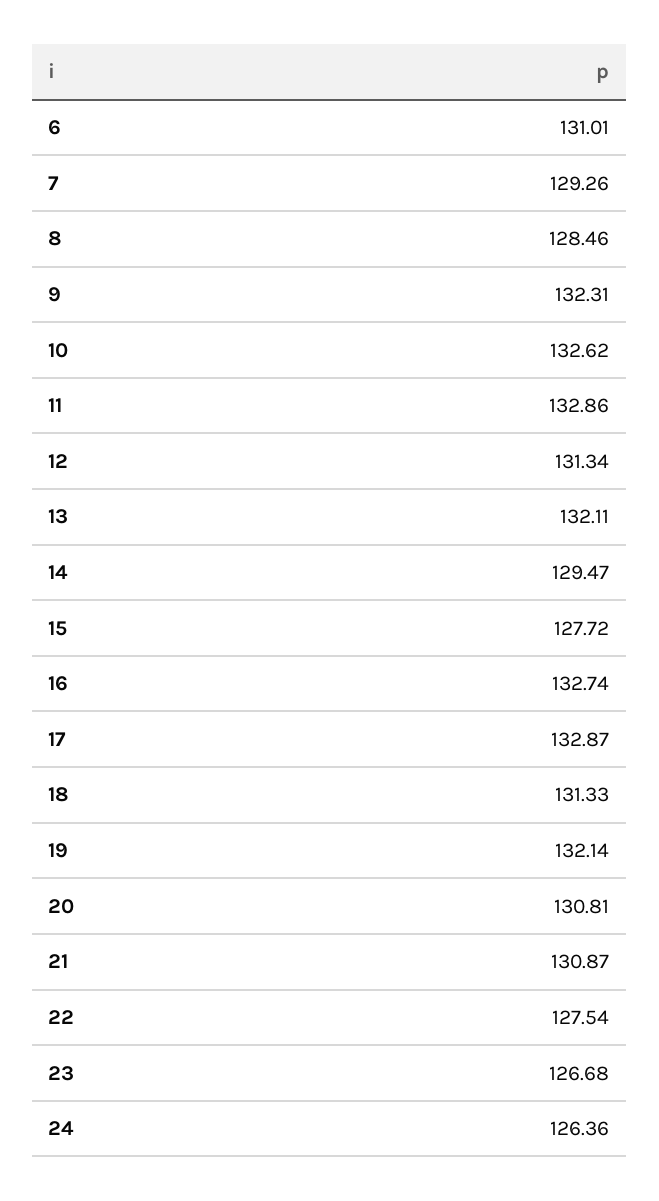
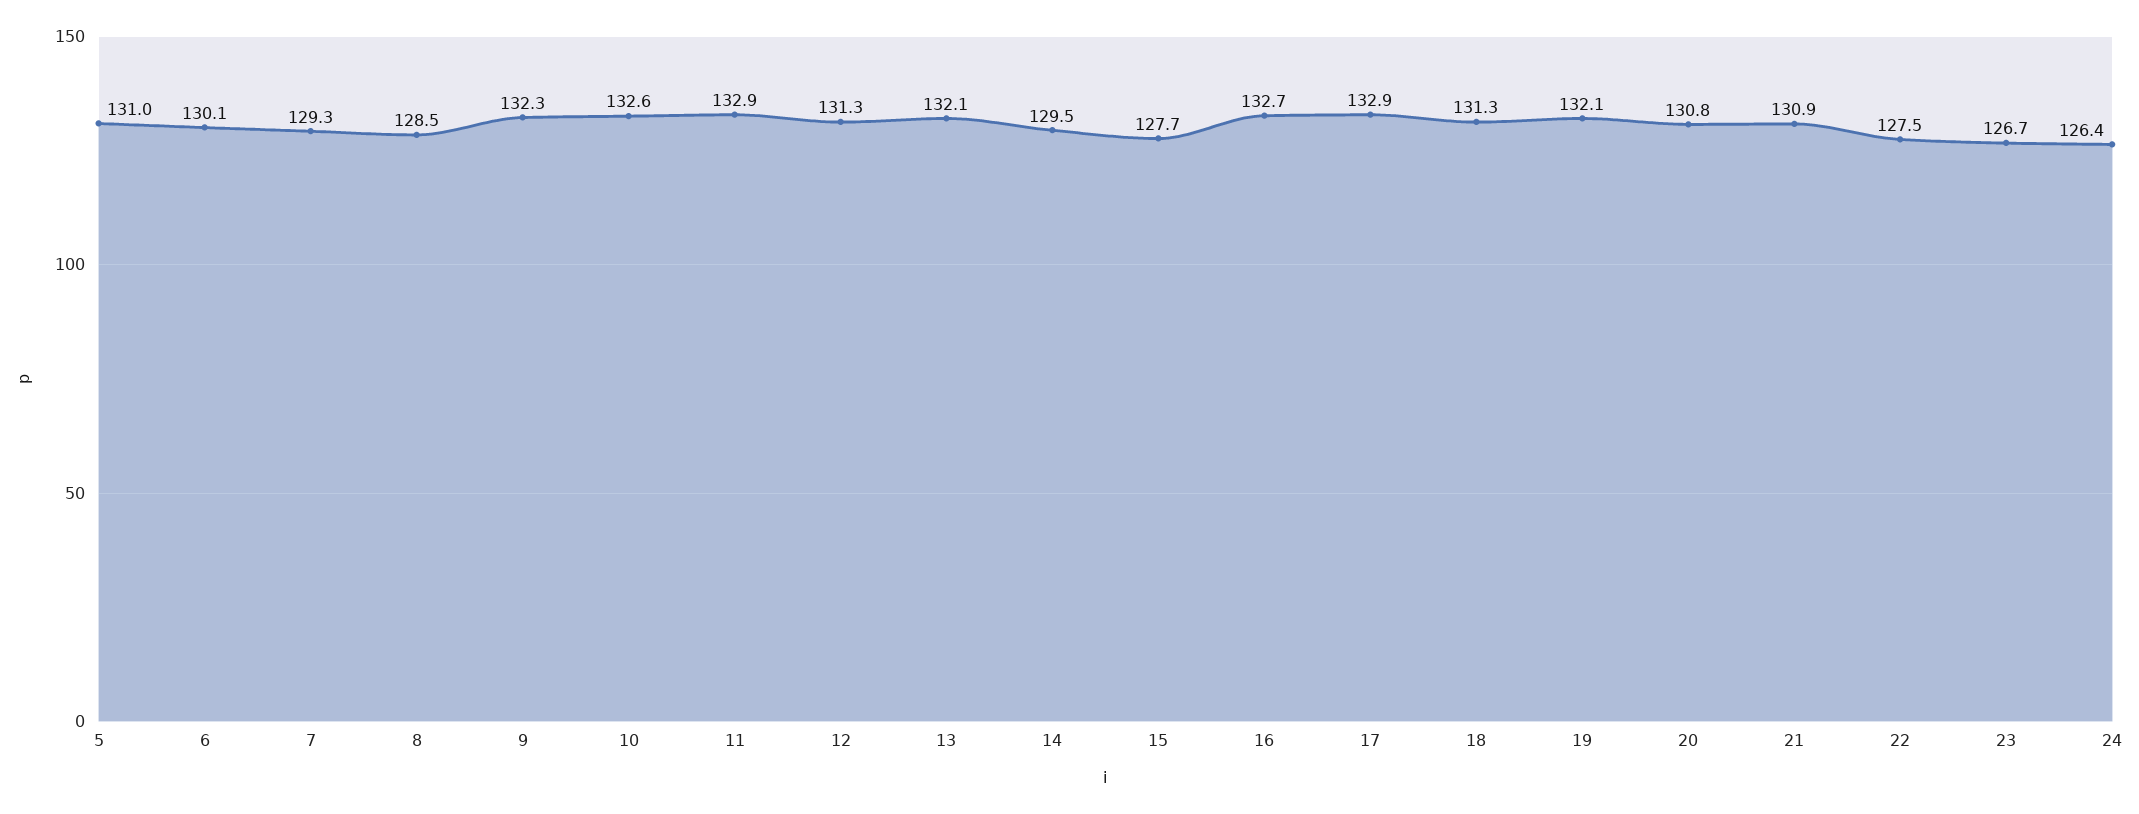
6: 131.01 -> 130.1
5: none -> 131

